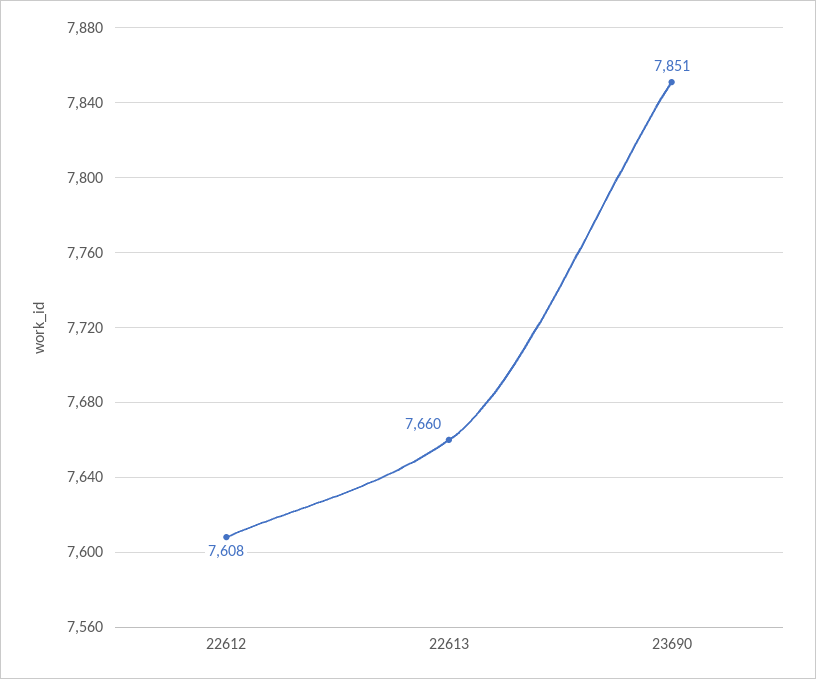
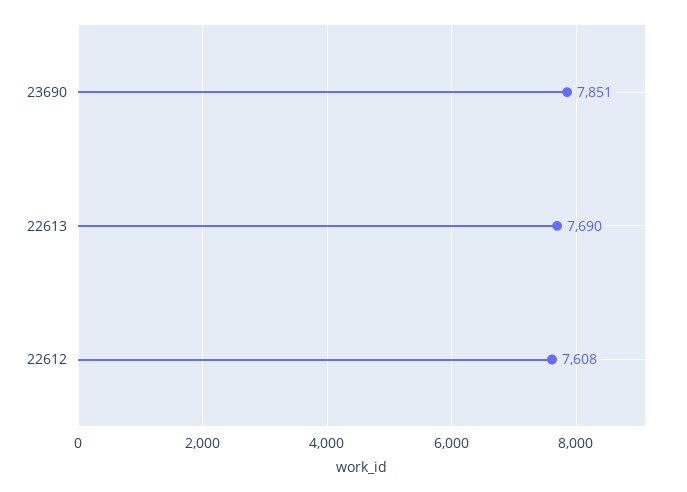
22613: 7660 -> 7690

